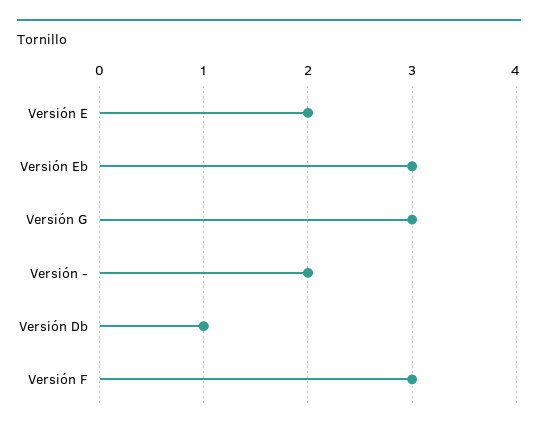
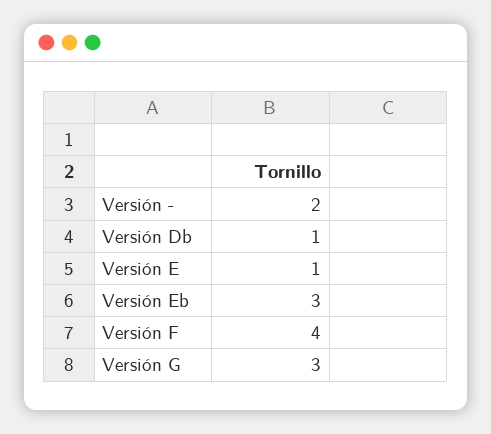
Versión E: 2 -> 1
Versión F: 3 -> 4

